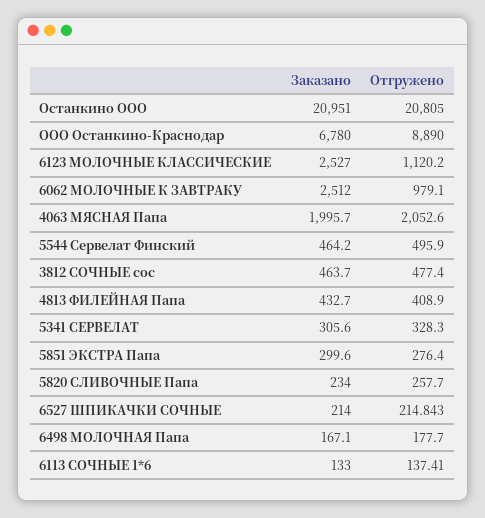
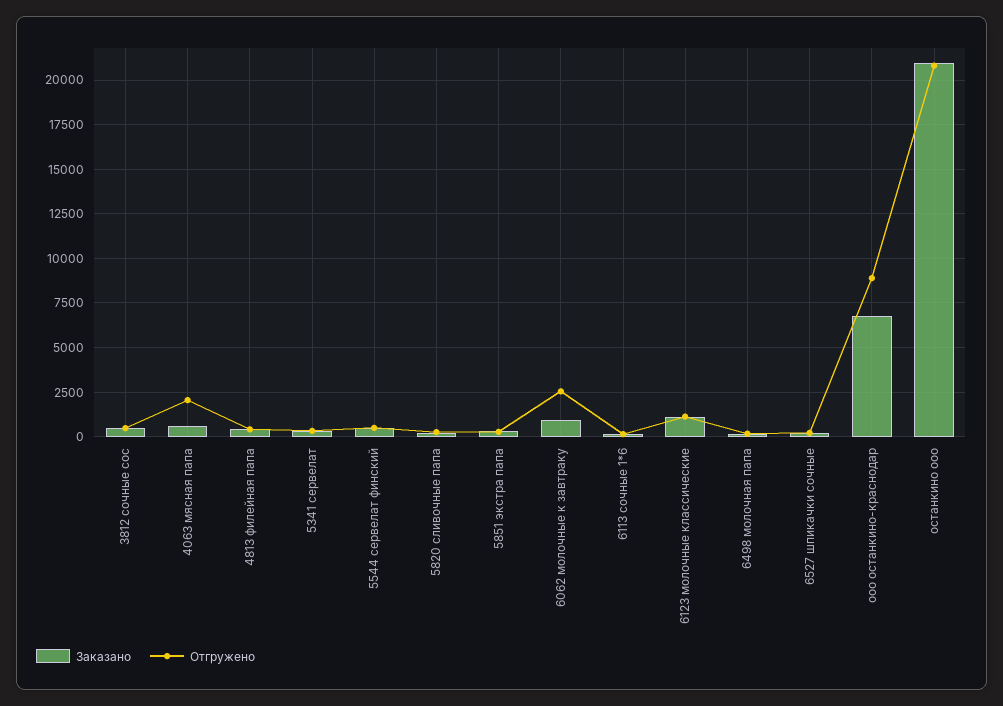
Заказано, 6123 МОЛОЧНЫЕ КЛАССИЧЕСКИЕ: 2527 -> 1000
Заказано, 6062 МОЛОЧНЫЕ К ЗАВТРАКУ: 2512 -> 1000
Отгружено, 6062 МОЛОЧНЫЕ К ЗАВТРАКУ: 979.1 -> 2500
Заказано, 4063 МЯСНАЯ Папа: 1995.7 -> 500

